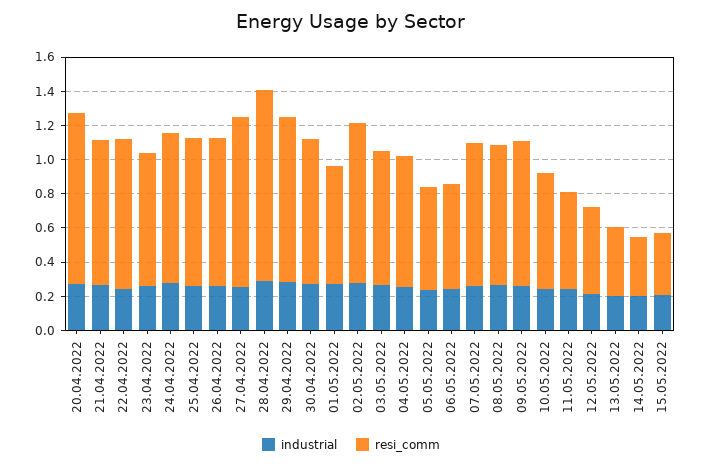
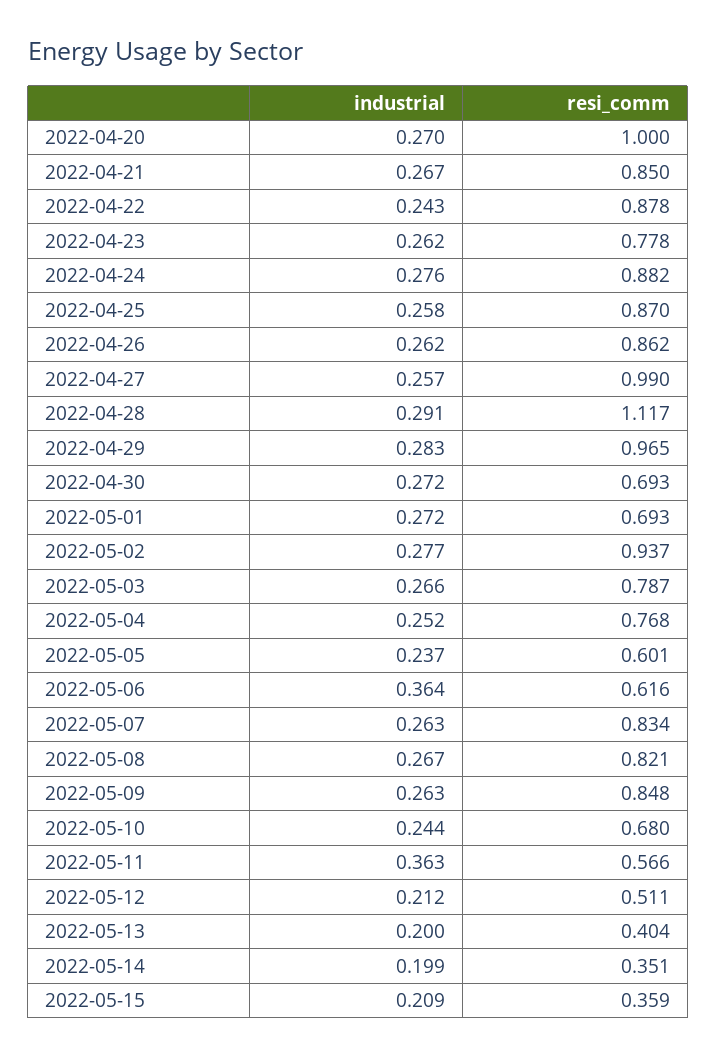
resi_comm, 30.04.2022: 0.85 -> 0.693
industrial, 06.05.2022: 0.25 -> 0.364
industrial, 11.05.2022: 0.25 -> 0.363

